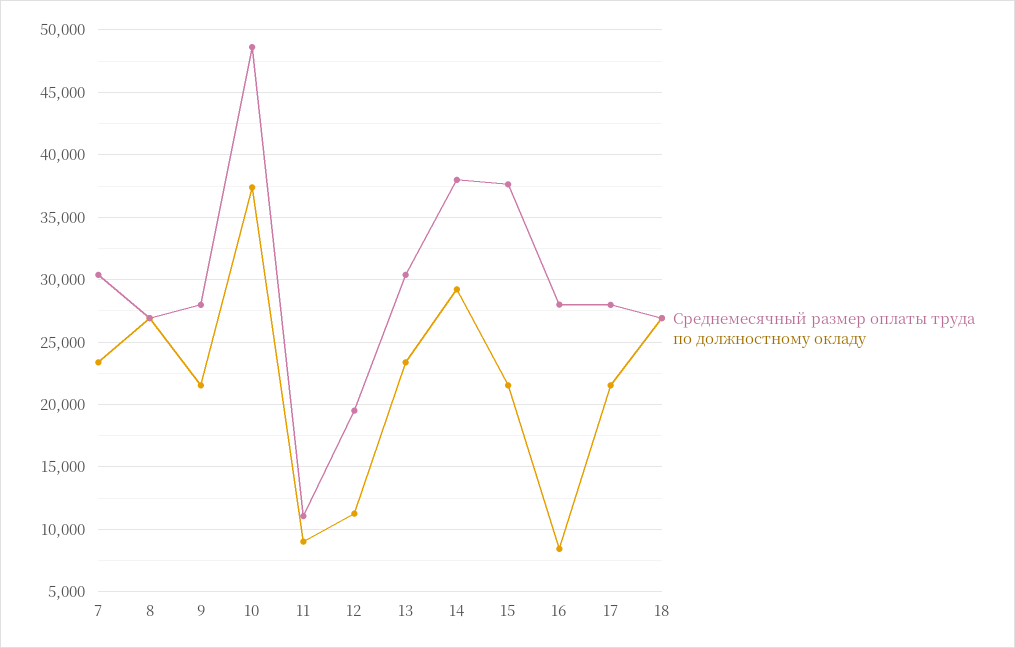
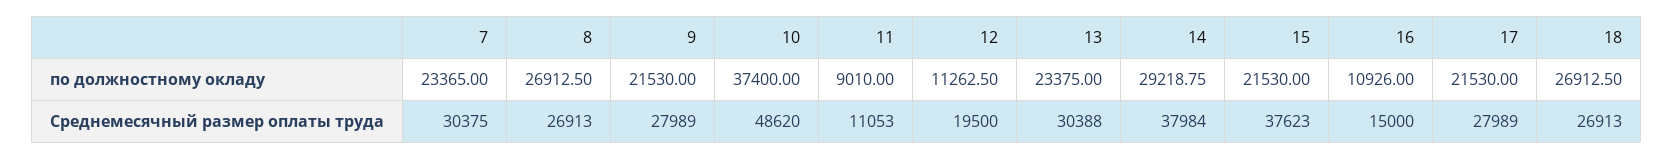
Среднемесячный размер оплаты труда, 16: 28000 -> 15000
по должностному окладу, 16: 8500 -> 10926

